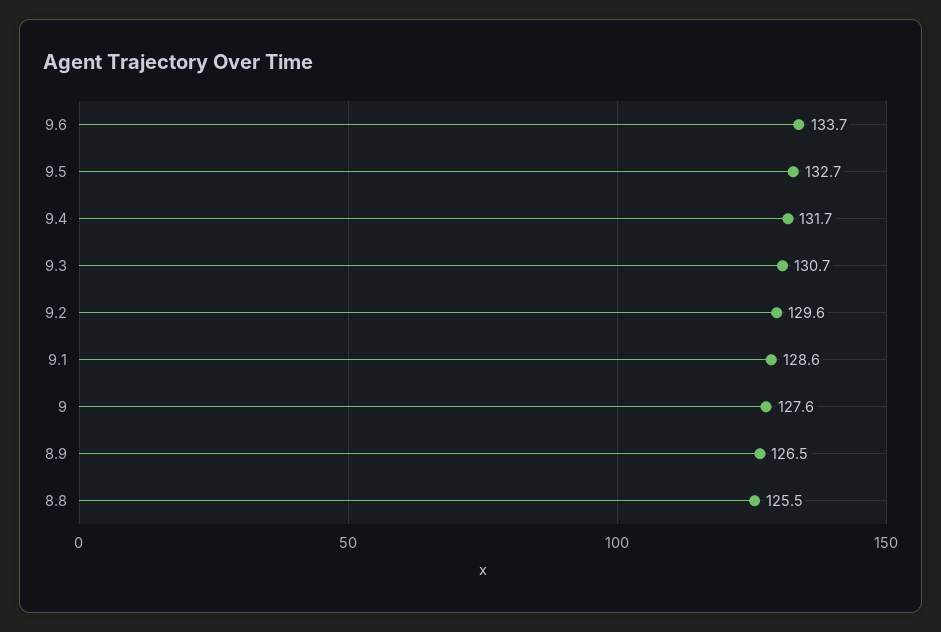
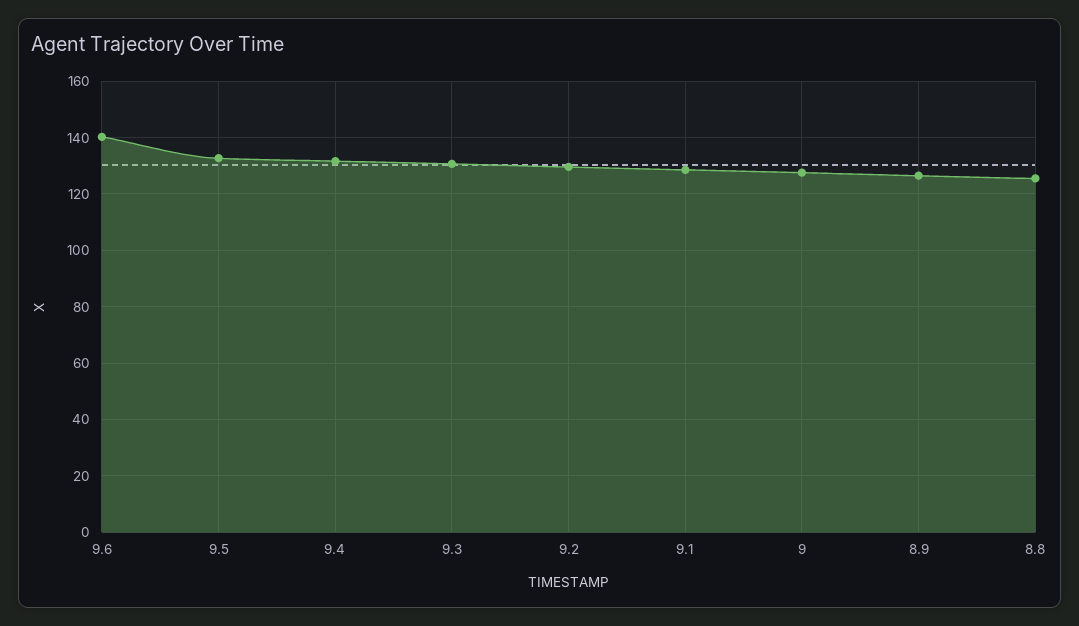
9.6: 133.7 -> 140

